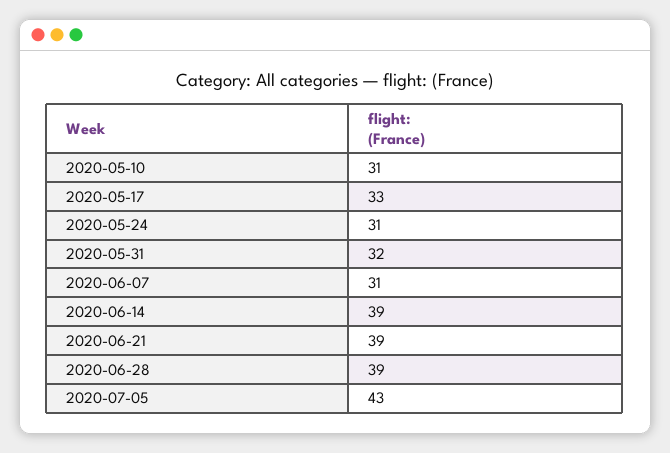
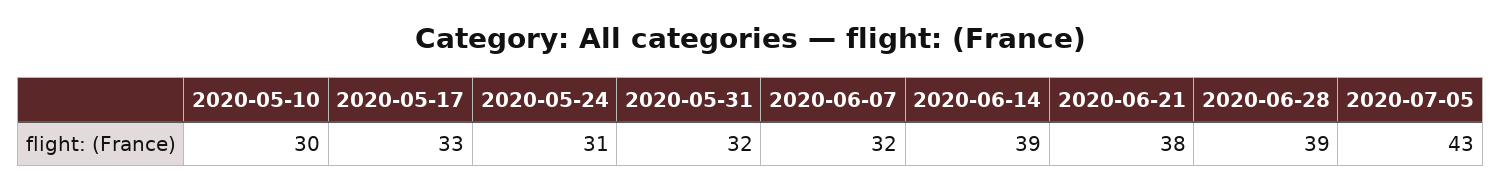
2020-05-10: 31 -> 30
2020-06-07: 31 -> 32
2020-06-21: 39 -> 38

